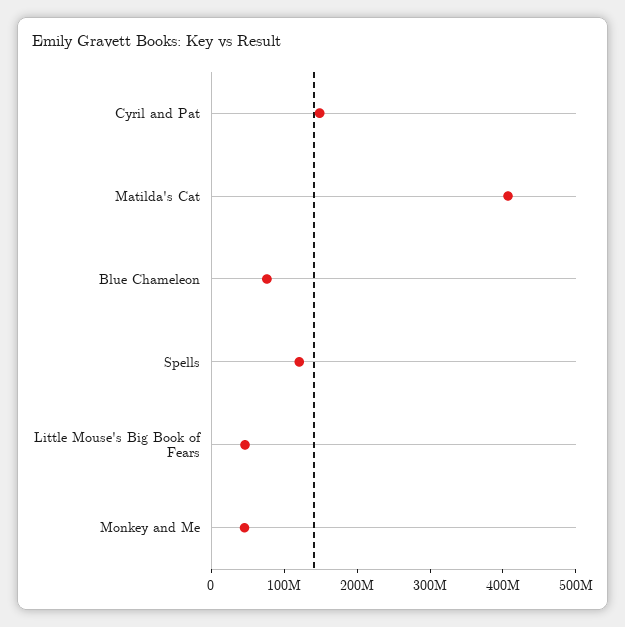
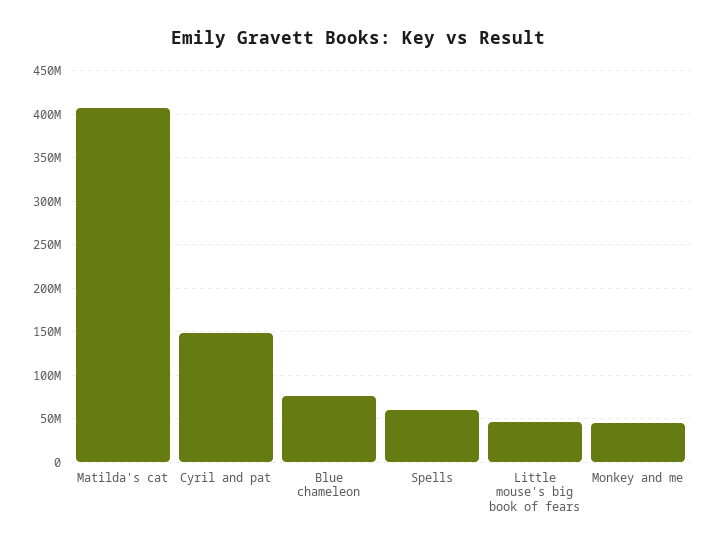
Spells: 120000000 -> 60000000

